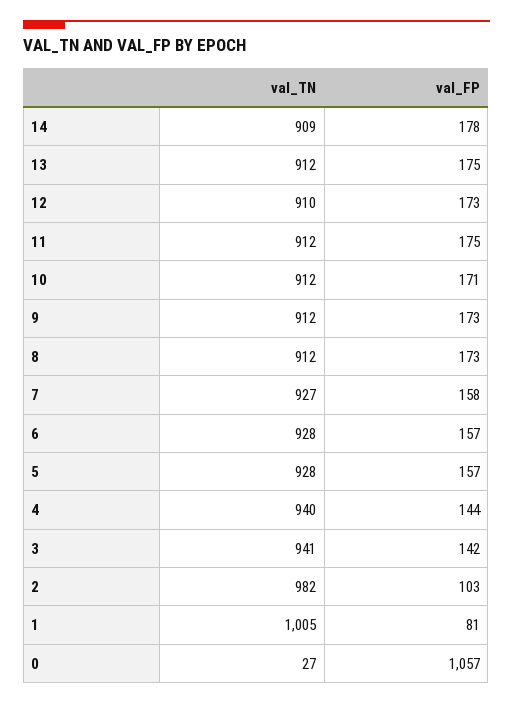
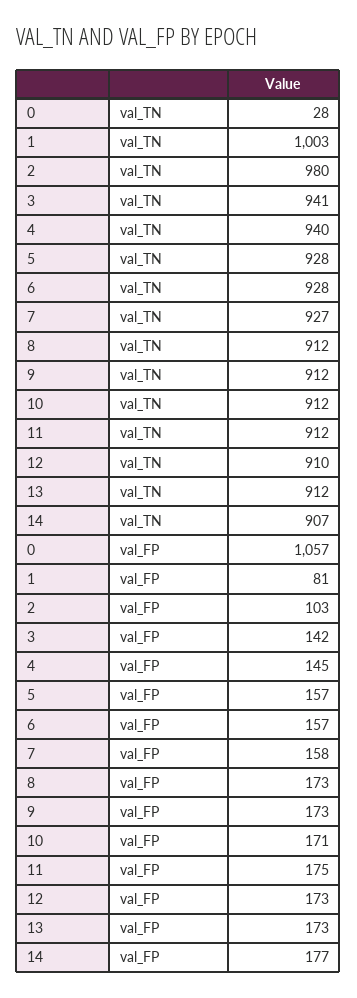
val_TN, 14: 909 -> 907
val_FP, 14: 178 -> 177
val_FP, 13: 175 -> 173
val_FP, 4: 144 -> 145
val_TN, 2: 982 -> 980
val_TN, 1: 1005 -> 1003
val_TN, 0: 27 -> 28

